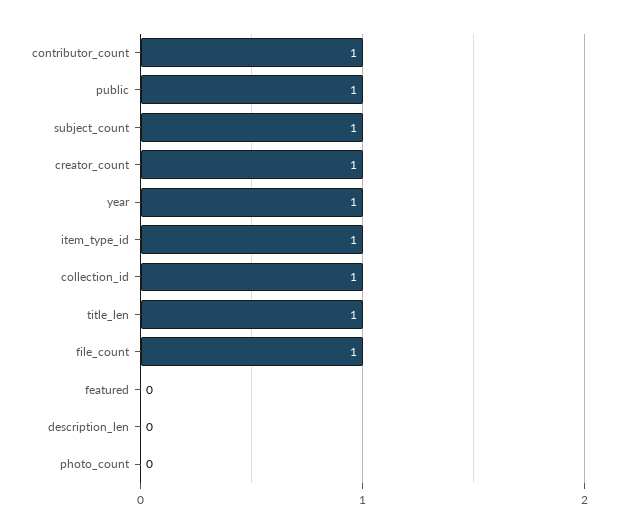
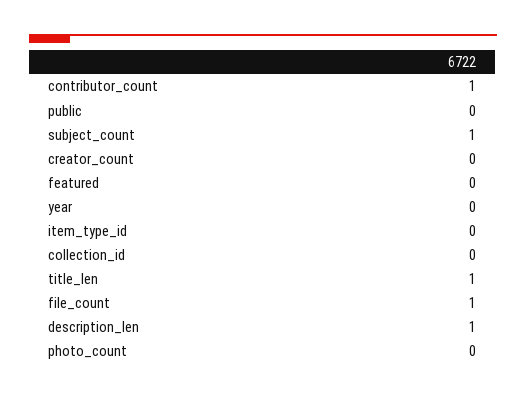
public: 1 -> 0
creator_count: 1 -> 0
year: 1 -> 0
item_type_id: 1 -> 0
collection_id: 1 -> 0
description_len: 0 -> 1

